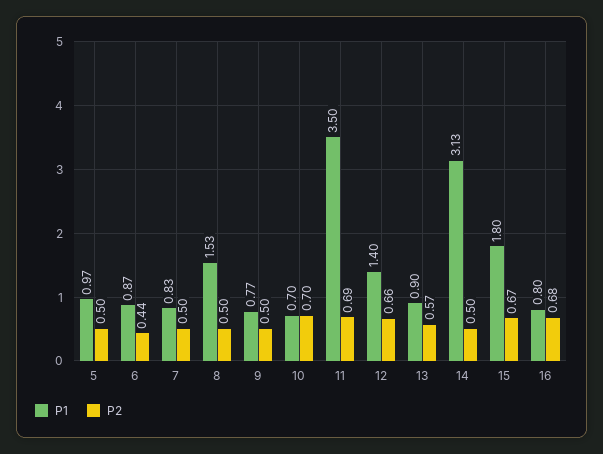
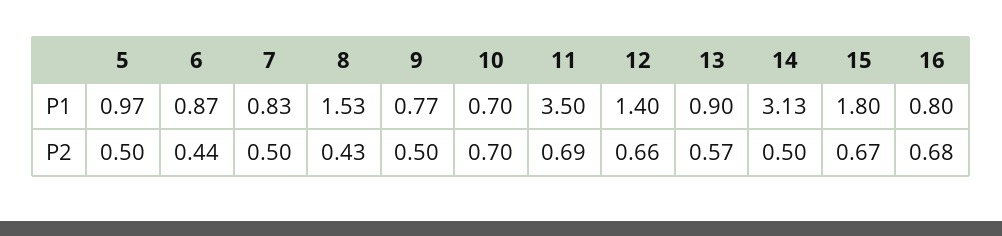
P2, 8: 0.5 -> 0.43

